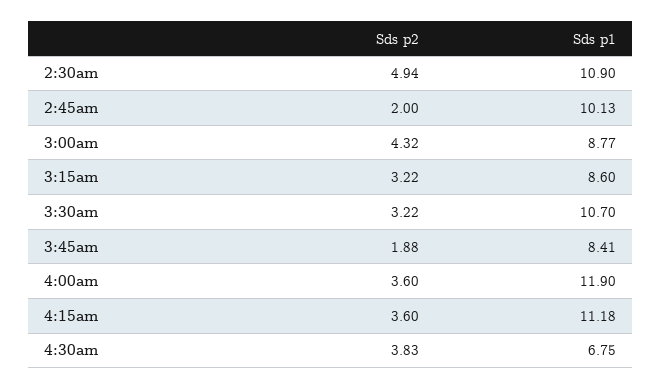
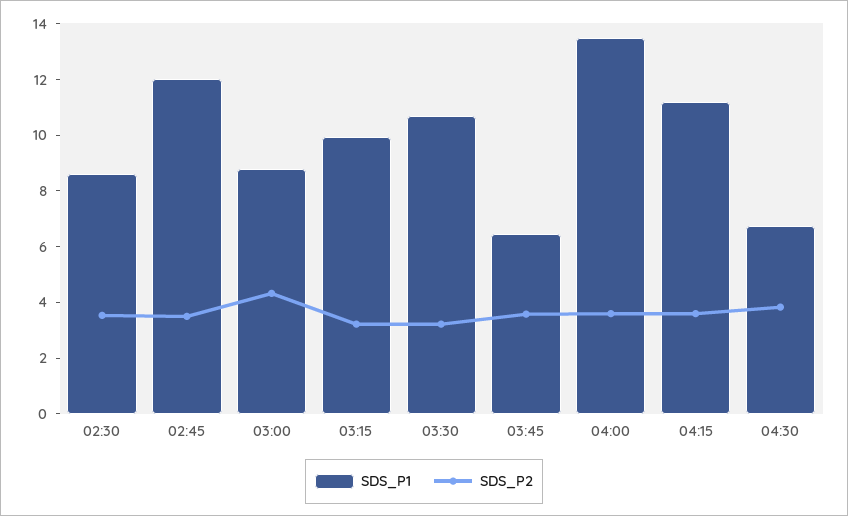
Sds p2, 2:30am: 4.94 -> 3.5
Sds p1, 2:30am: 10.9 -> 8.5
Sds p2, 2:45am: 2 -> 3.5
Sds p1, 2:45am: 10.13 -> 12
Sds p1, 3:15am: 8.6 -> 10
Sds p2, 3:45am: 1.88 -> 3.5
Sds p1, 3:45am: 8.41 -> 6.5
Sds p1, 4:00am: 11.9 -> 13.5

